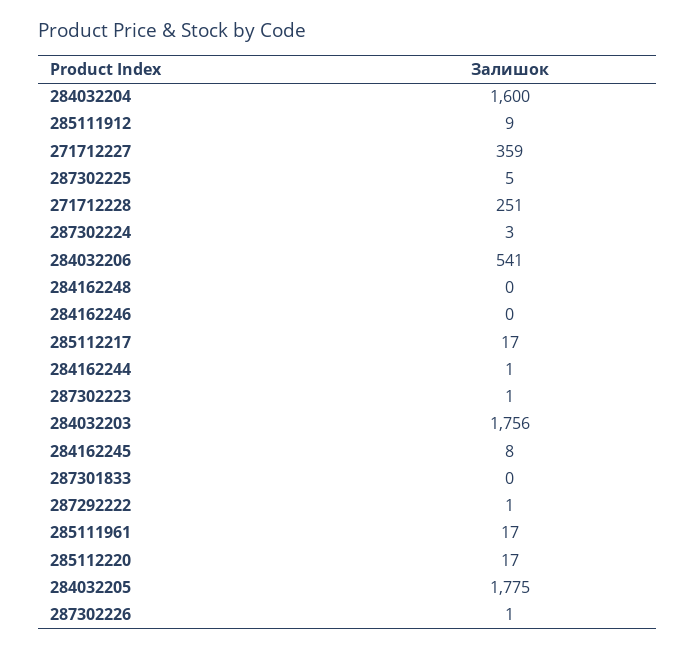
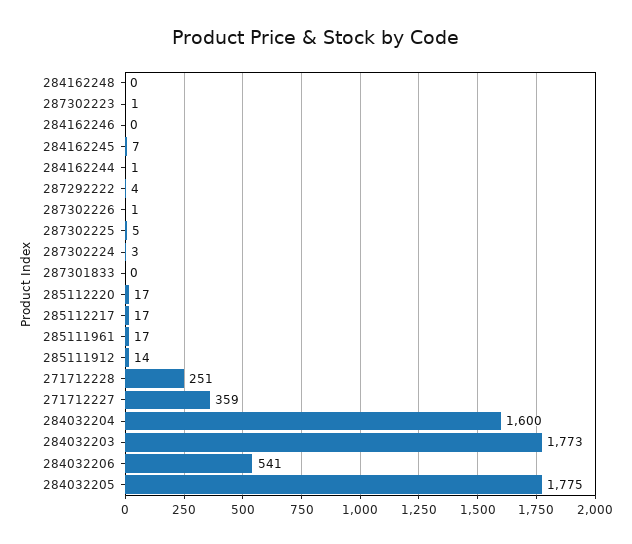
285111912: 9 -> 14
284032203: 1756 -> 1773
284162245: 8 -> 7
287292222: 1 -> 4

